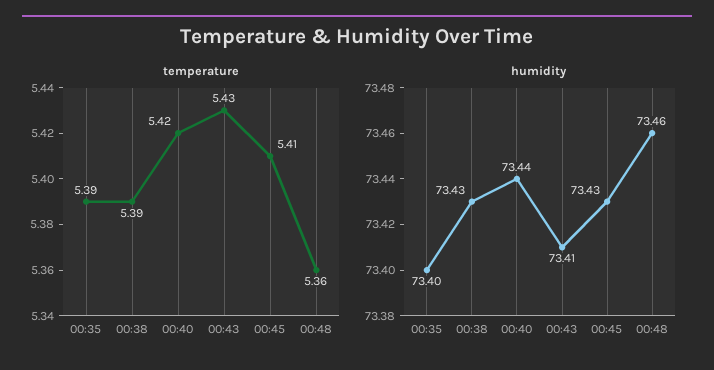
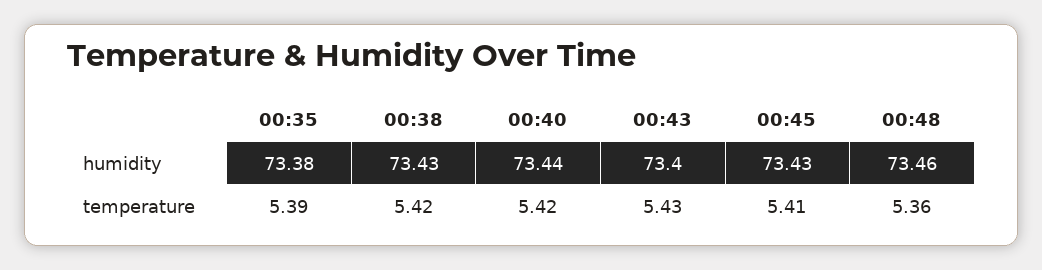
temperature, 00:38: 5.39 -> 5.42
humidity, 00:35: 73.4 -> 73.38
humidity, 00:43: 73.41 -> 73.4

